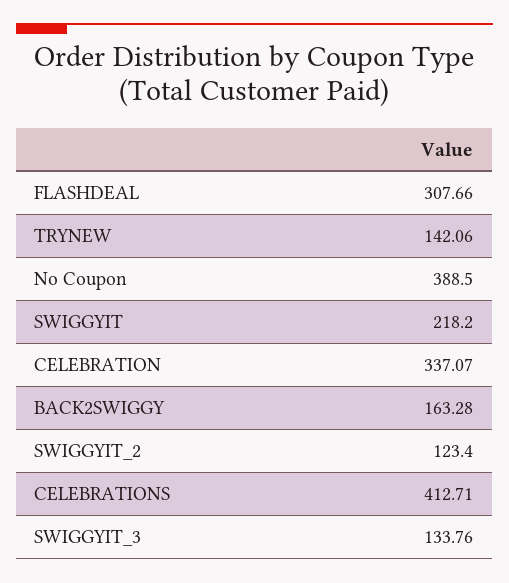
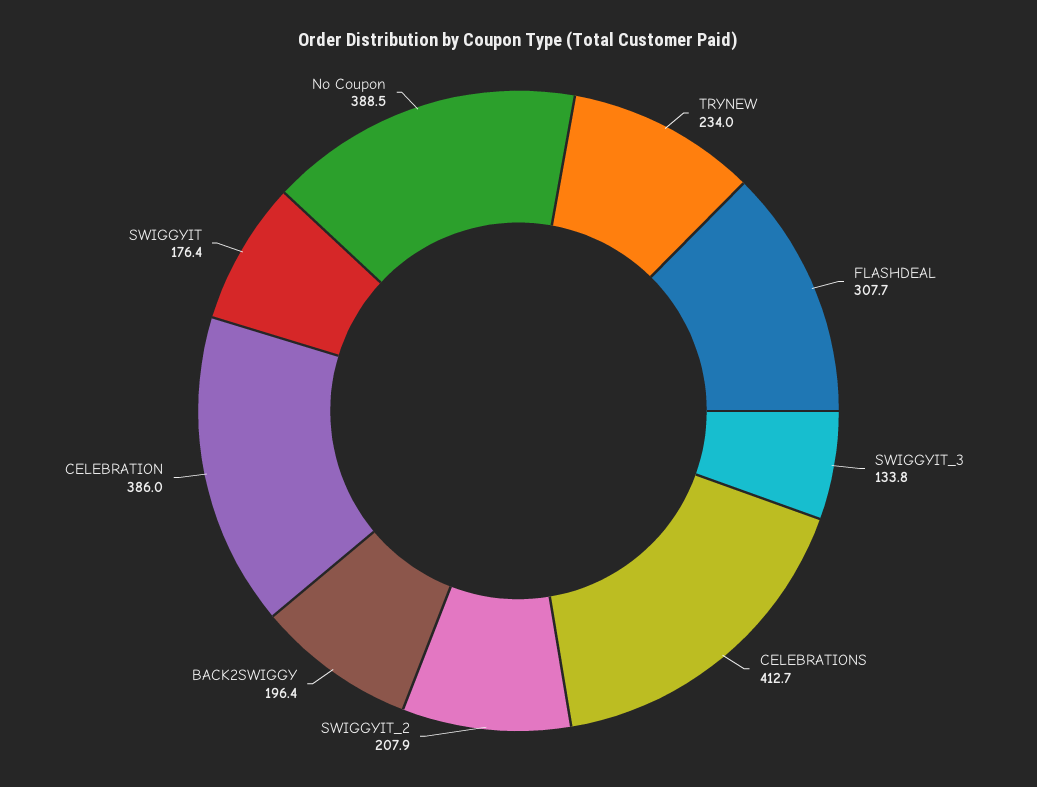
TRYNEW: 142.06 -> 234
SWIGGYIT: 218.2 -> 176.4
CELEBRATION: 337.07 -> 386
BACK2SWIGGY: 163.28 -> 196.4
SWIGGYIT_2: 123.4 -> 207.9

